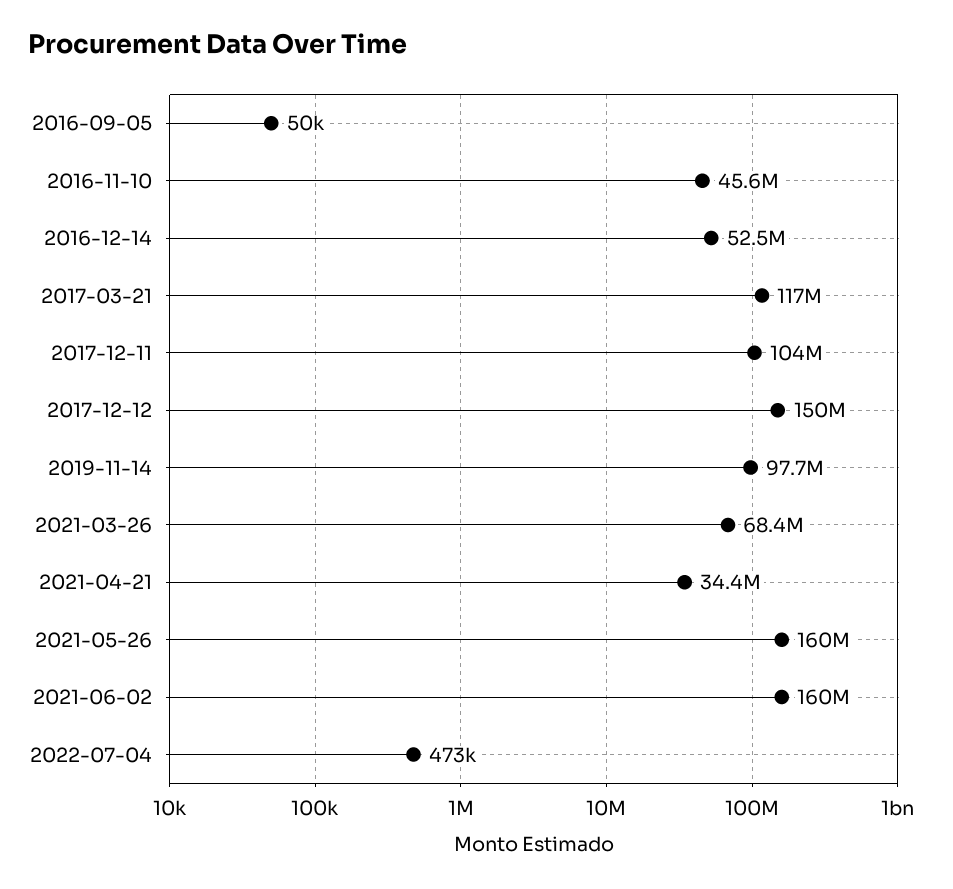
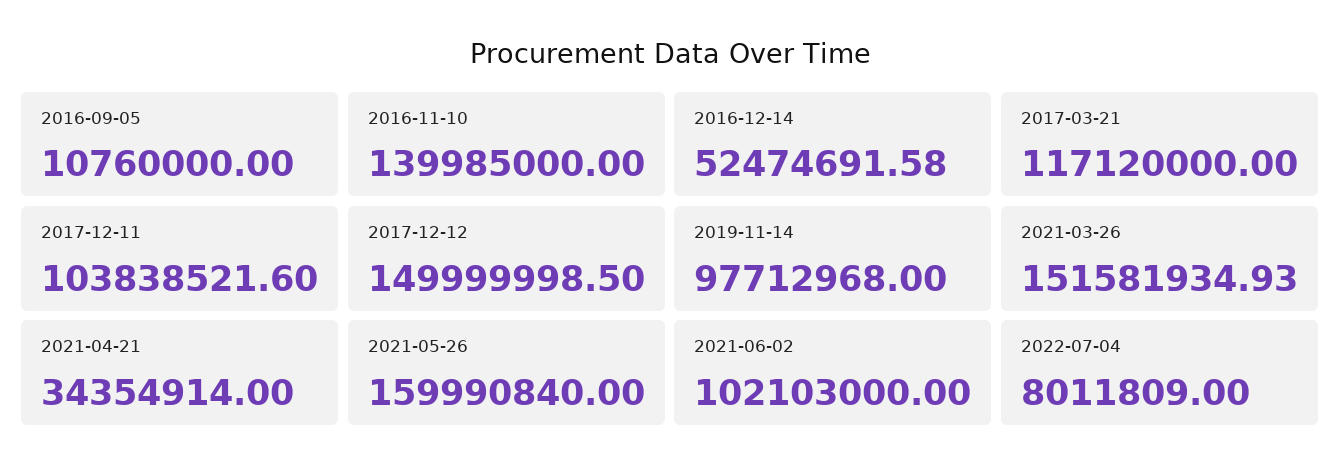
2016-09-05: 50000 -> 10760000
2016-11-10: 45600000 -> 139985000
2021-03-26: 68400000 -> 151581934.93
2021-06-02: 160000000 -> 102103000
2022-07-04: 473000 -> 8011809

